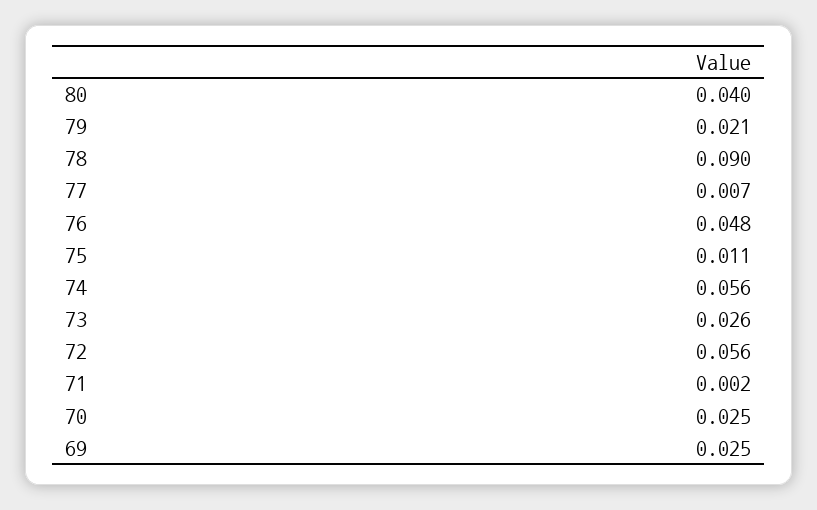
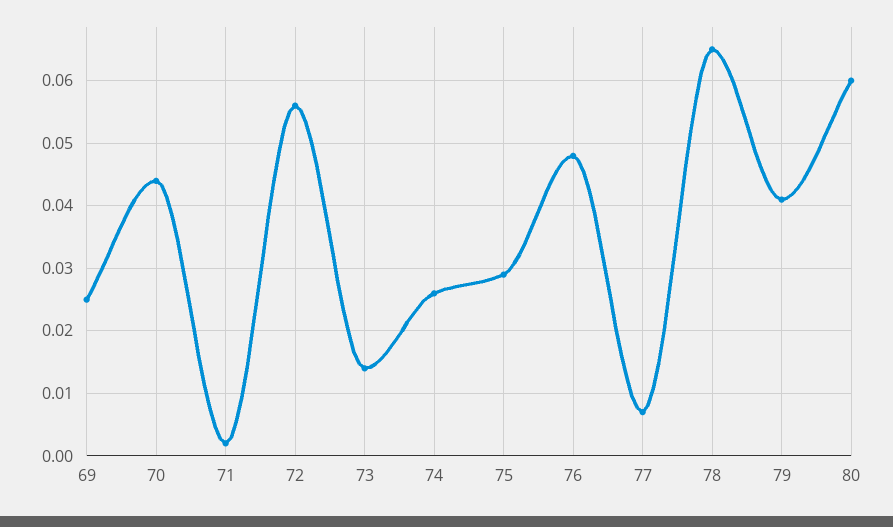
80: 0.04 -> 0.06
79: 0.021 -> 0.041
78: 0.09 -> 0.065
75: 0.011 -> 0.029
74: 0.056 -> 0.026
73: 0.026 -> 0.014
70: 0.025 -> 0.044

